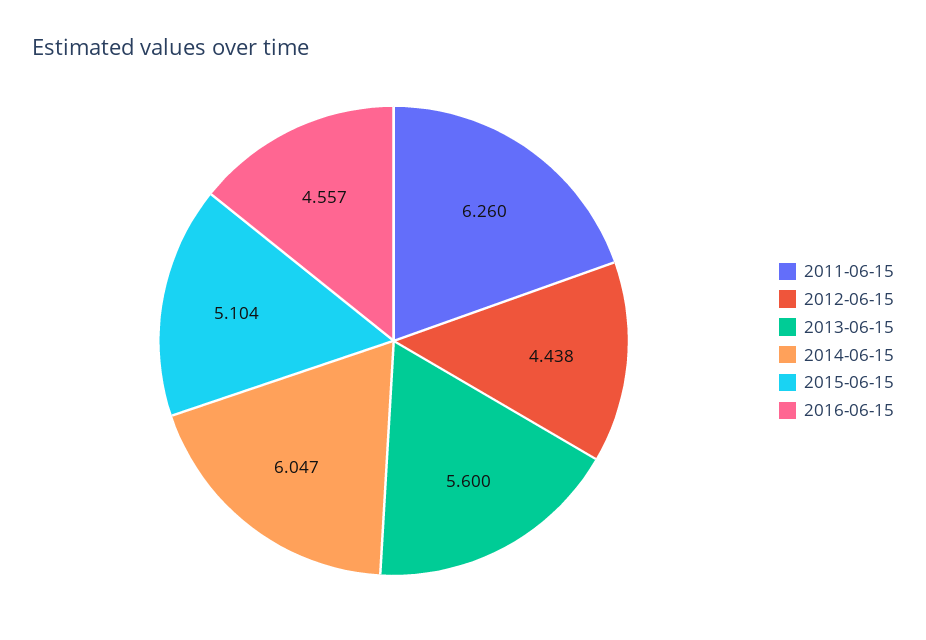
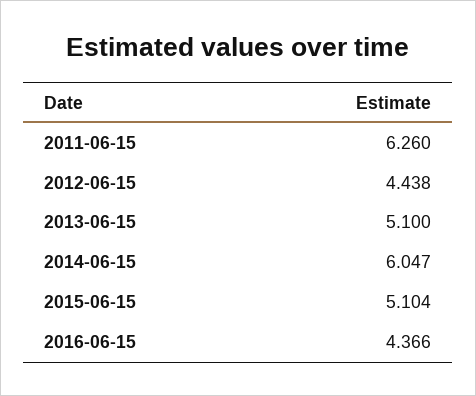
2013-06-15: 5.6 -> 5.1
2016-06-15: 4.557 -> 4.366

